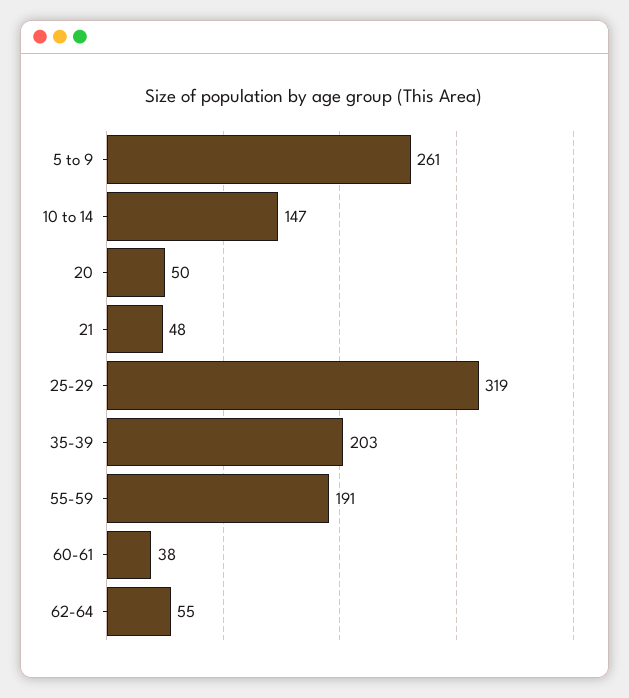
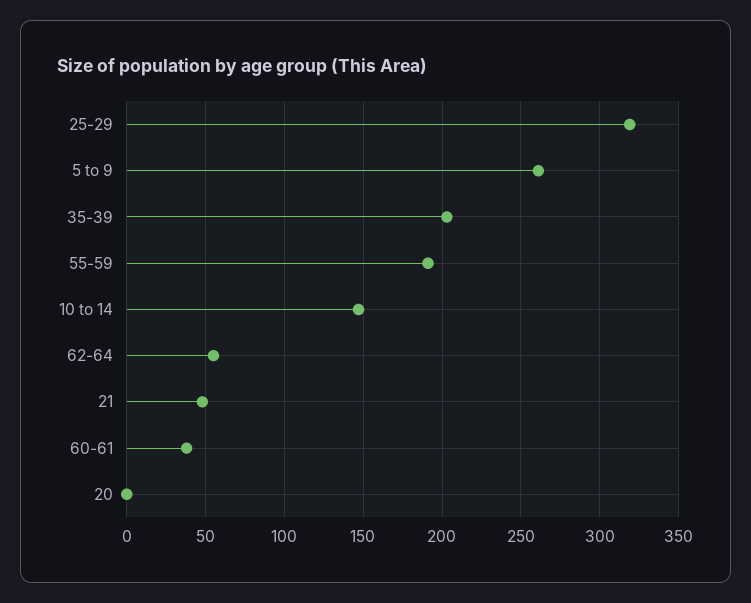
20: 50 -> 0

